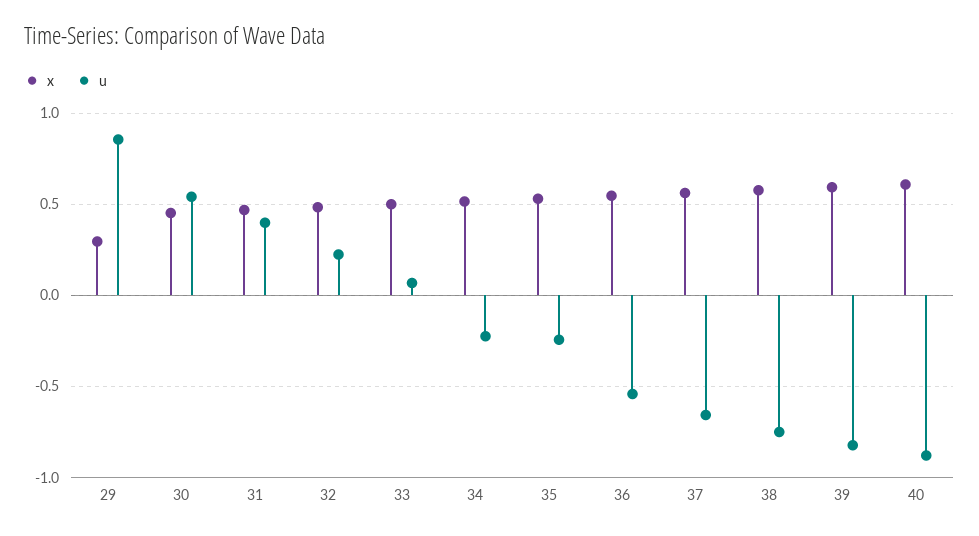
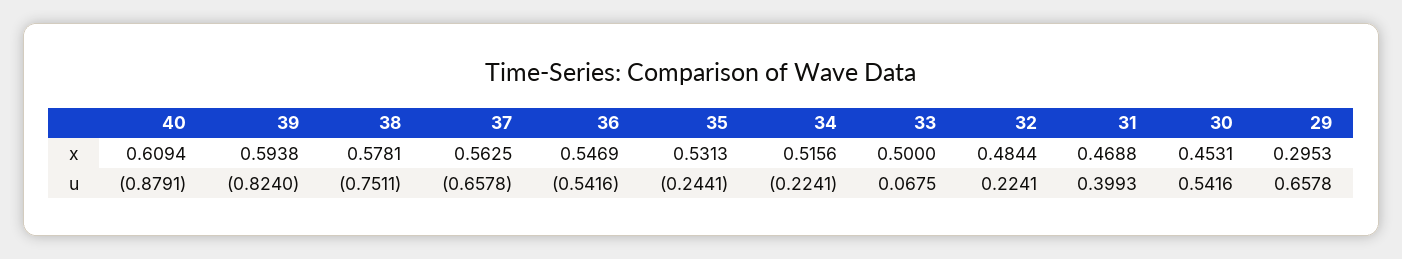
u, 29: 0.85 -> 0.6578

